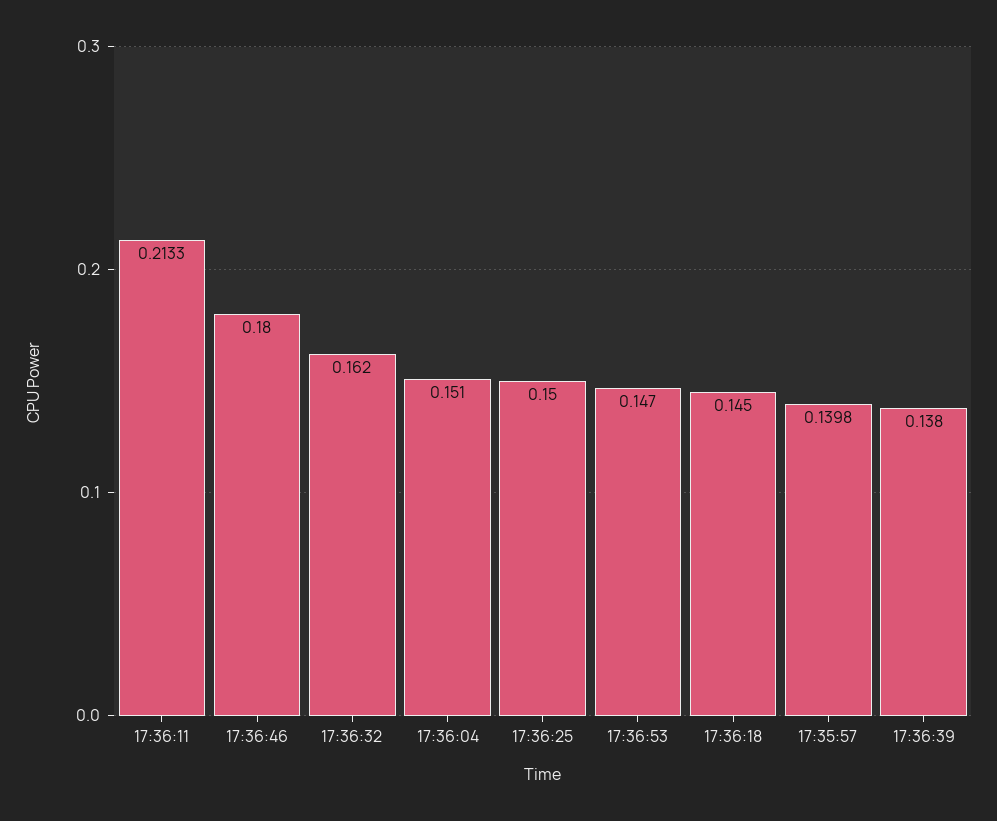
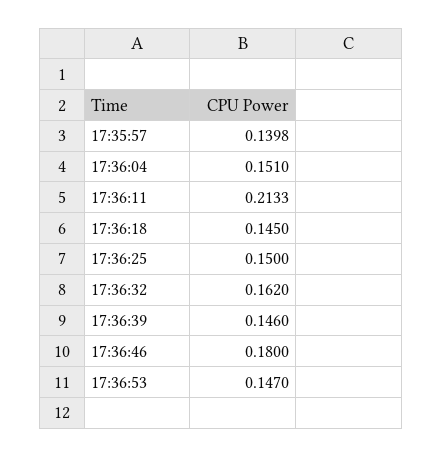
17:36:39: 0.138 -> 0.146

